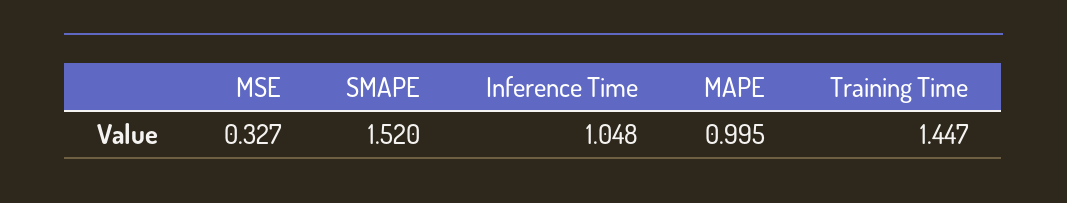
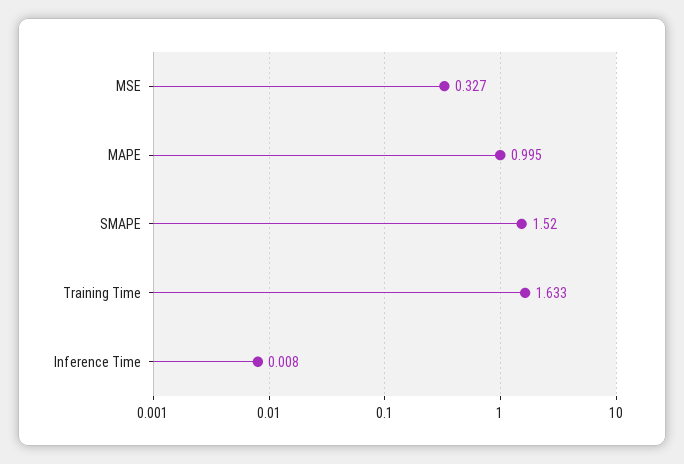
Inference Time: 1.048 -> 0.008
Training Time: 1.447 -> 1.633

